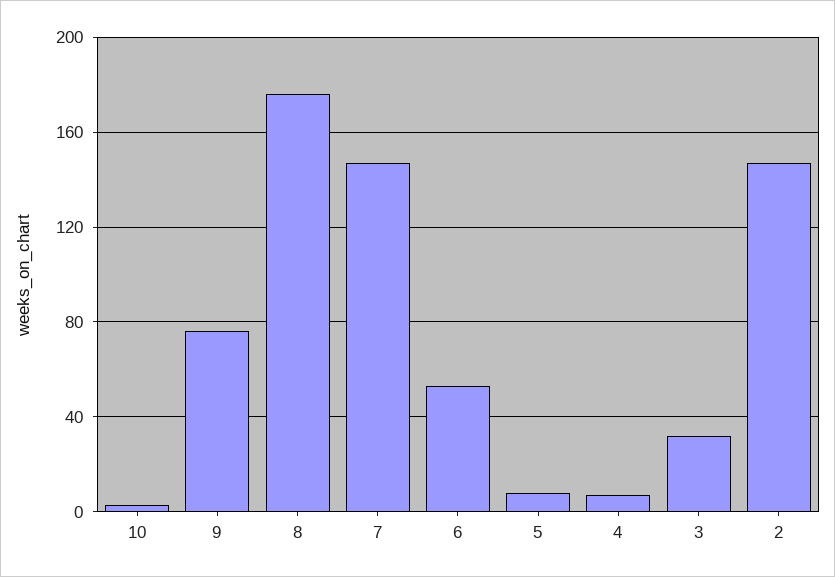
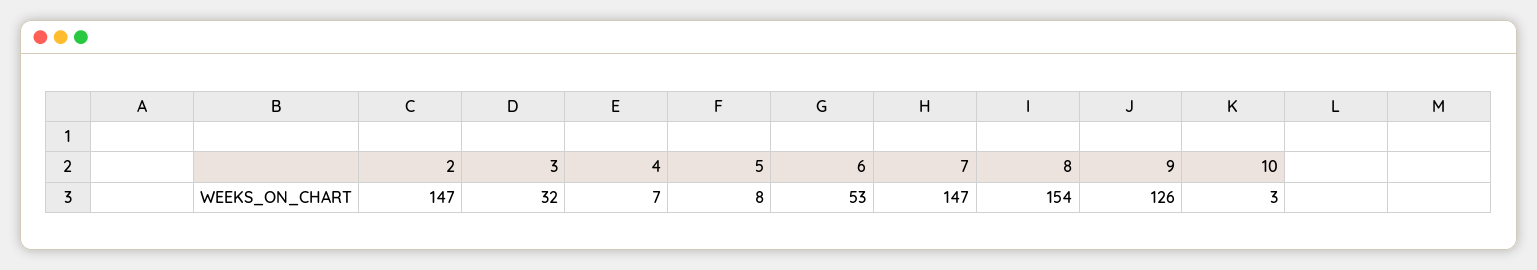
9: 75 -> 126
8: 175 -> 154

